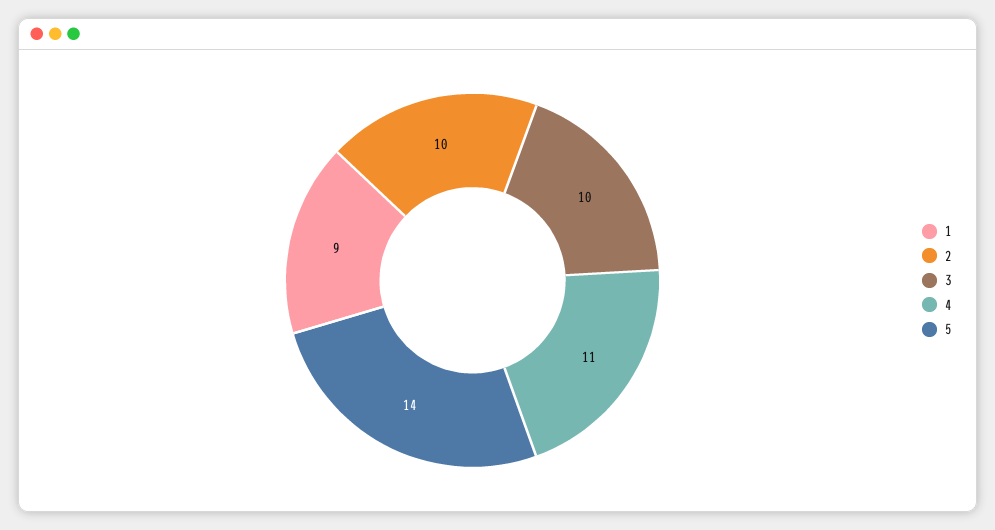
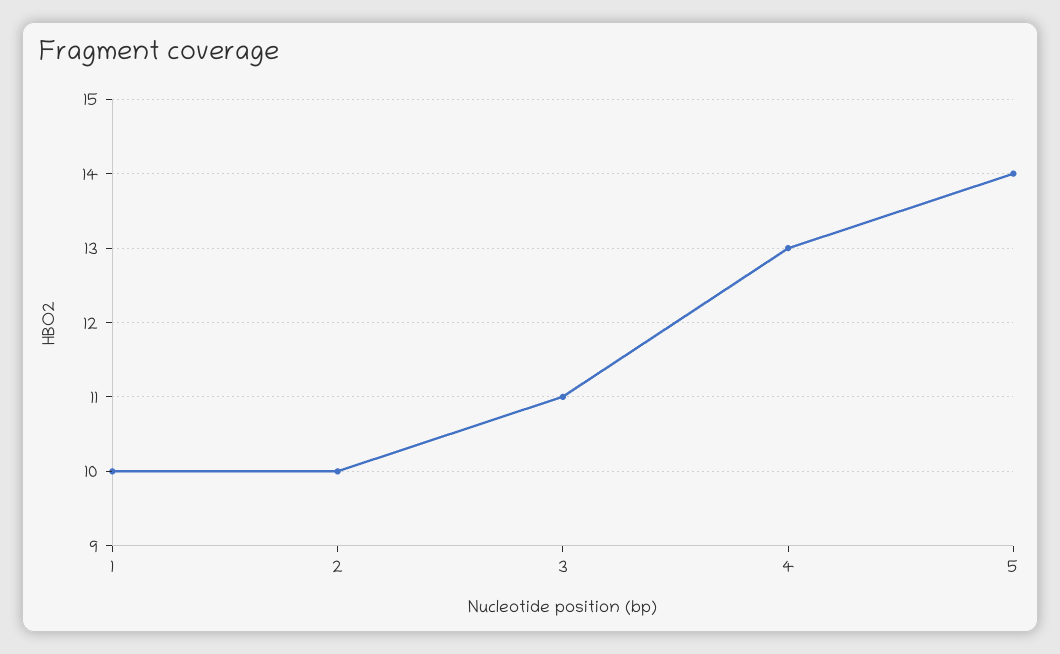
1: 9 -> 10
3: 10 -> 11
4: 11 -> 13

